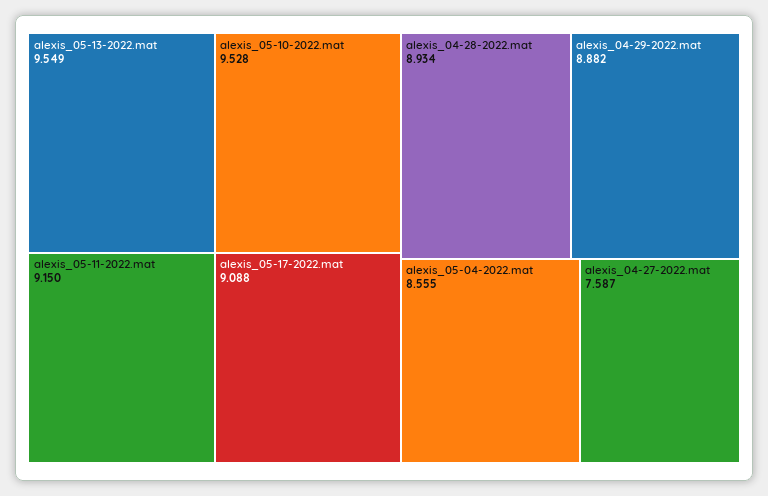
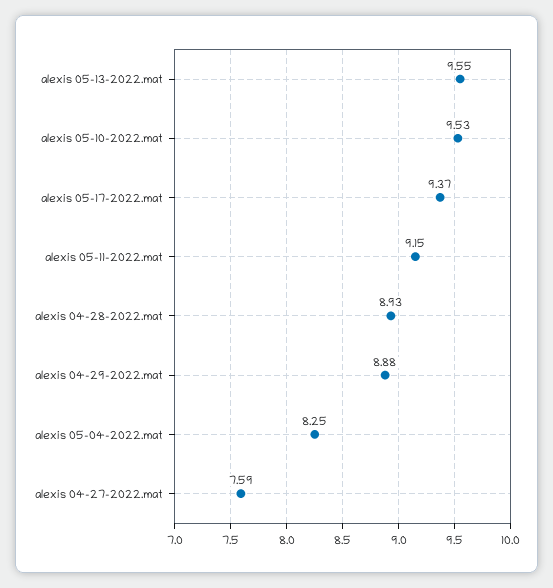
alexis_05-17-2022.mat: 9.088 -> 9.37
alexis_05-04-2022.mat: 8.555 -> 8.25

